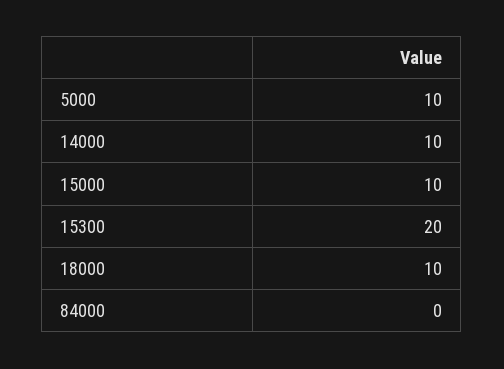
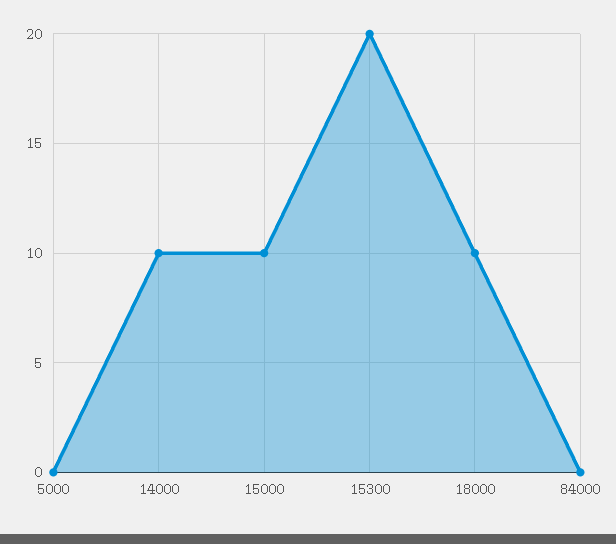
5000: 10 -> 0

